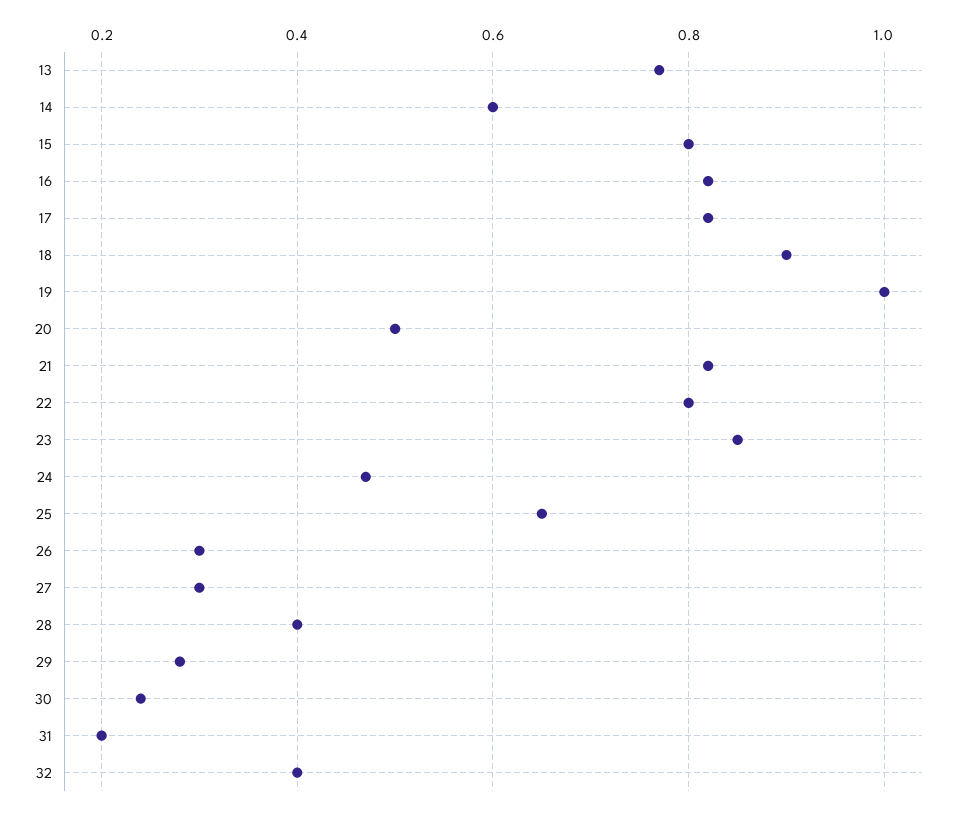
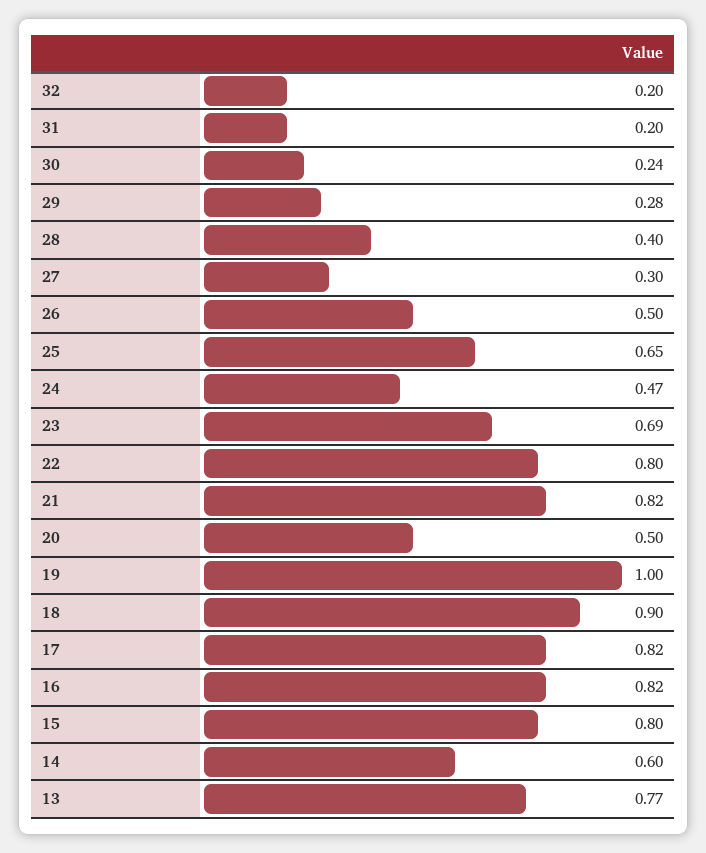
23: 0.85 -> 0.69
26: 0.3 -> 0.5
32: 0.4 -> 0.2

